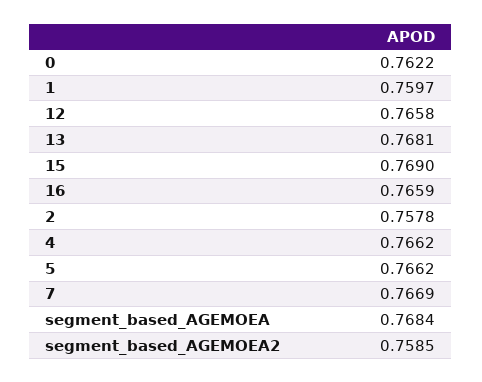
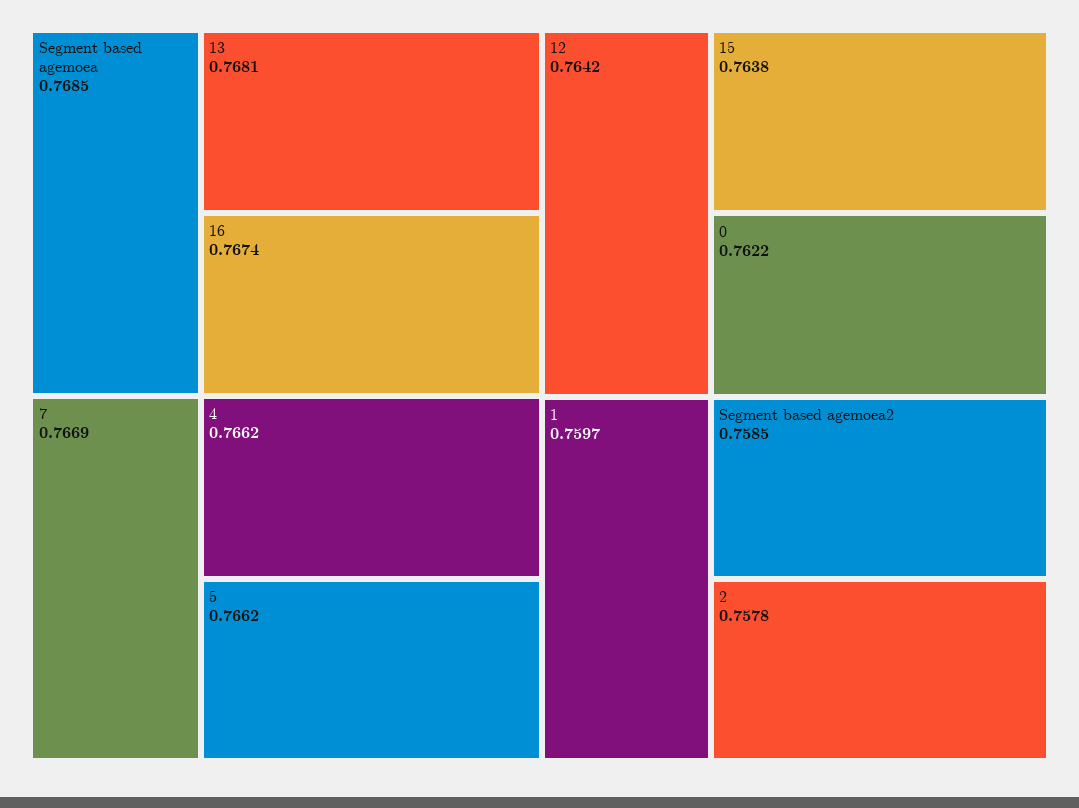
12: 0.7658 -> 0.7642
15: 0.769 -> 0.7638
16: 0.7659 -> 0.7674
segment_based_AGEMOEA: 0.7684 -> 0.7685

